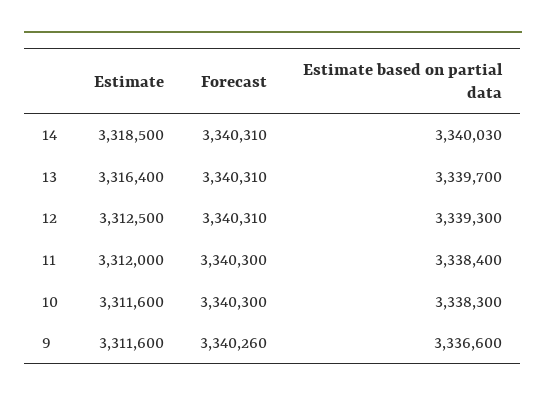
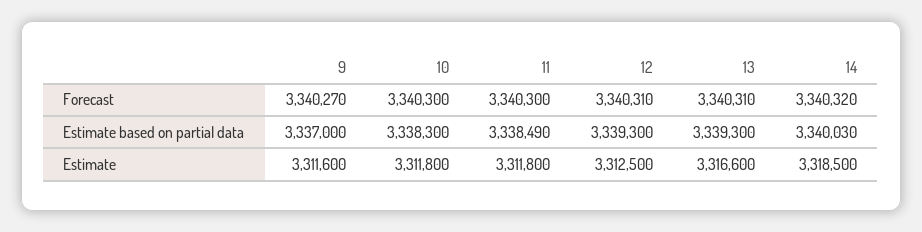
Forecast, 14: 3340310 -> 3340320
Estimate, 13: 3316400 -> 3316600
Estimate based on partial data, 13: 3339700 -> 3339300
Estimate, 11: 3312000 -> 3311800
Estimate based on partial data, 11: 3338400 -> 3338490
Estimate, 10: 3311600 -> 3311800
Forecast, 9: 3340260 -> 3340270
Estimate based on partial data, 9: 3336600 -> 3337000

